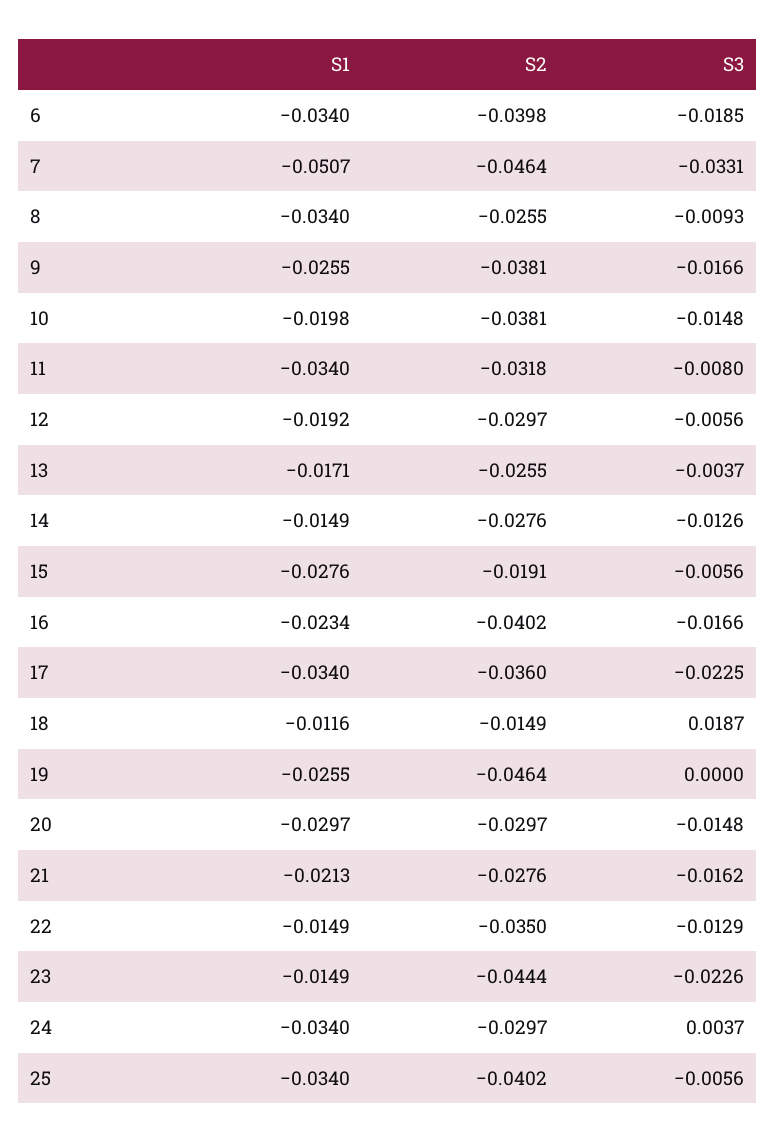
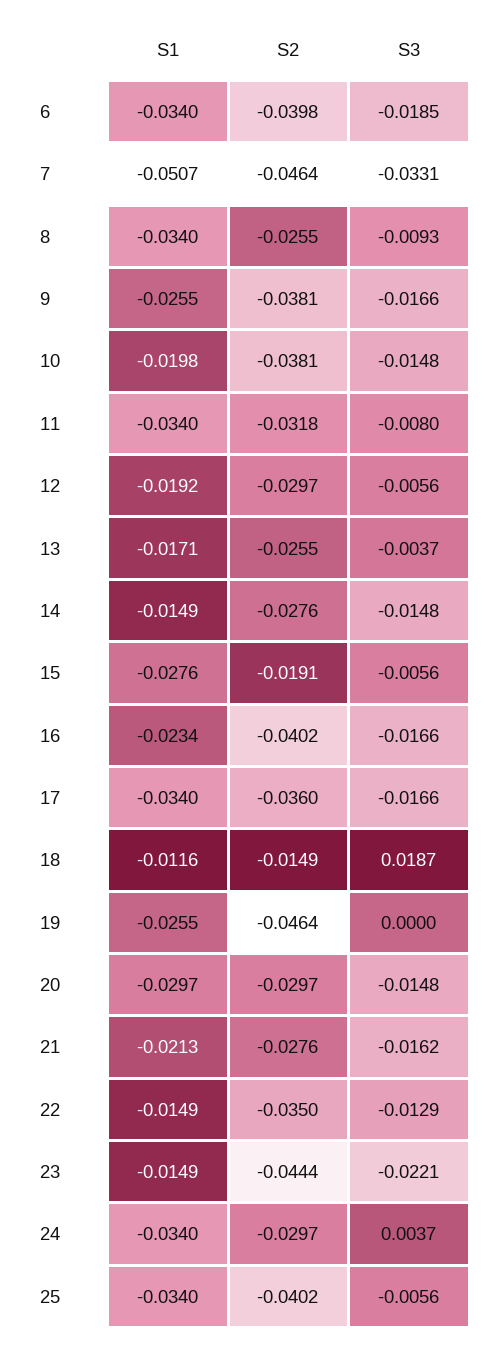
S3, 14: -0.0126 -> -0.0148
S3, 17: -0.0225 -> -0.0166
S3, 23: -0.0226 -> -0.0221

